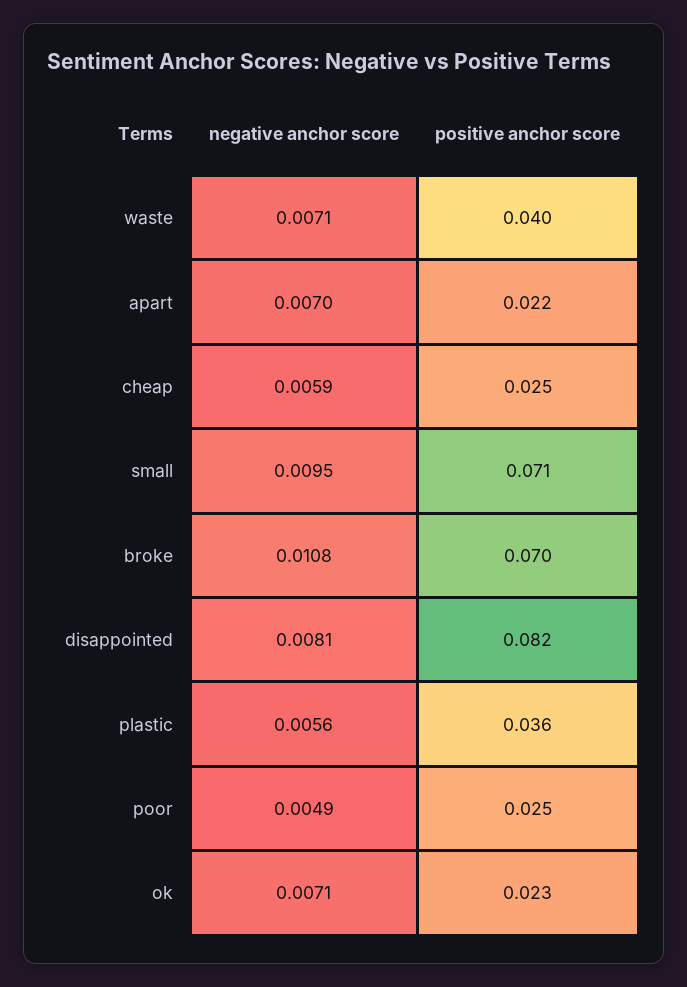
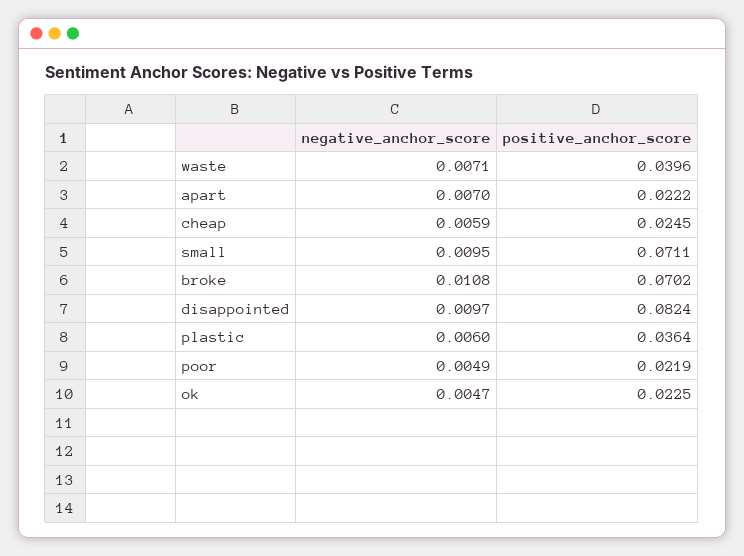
negative anchor score, disappointed: 0.0081 -> 0.0097
negative anchor score, plastic: 0.0056 -> 0.006
positive anchor score, poor: 0.025 -> 0.0219
negative anchor score, ok: 0.0071 -> 0.0047

